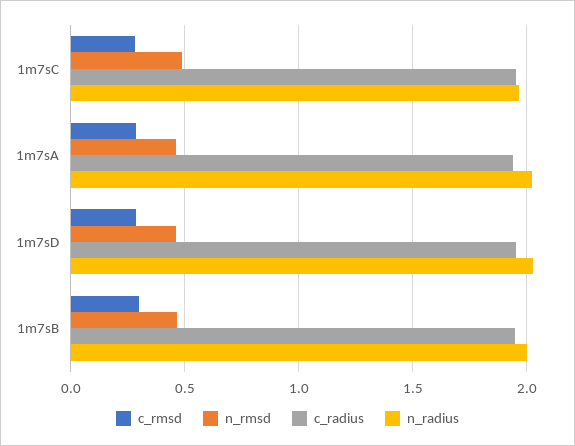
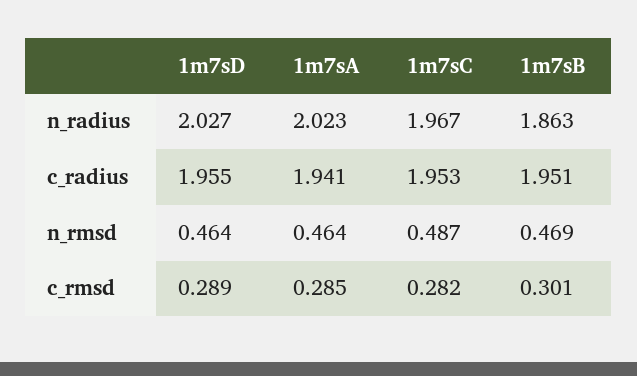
n_radius, 1m7sB: 2 -> 1.863

